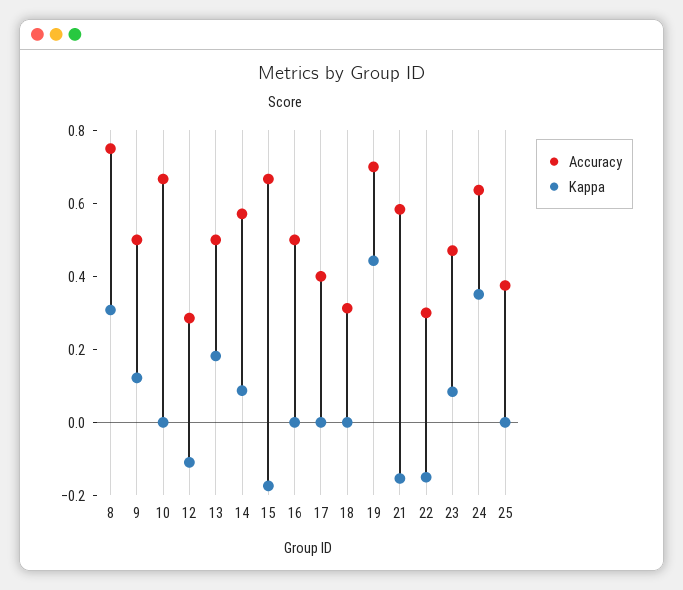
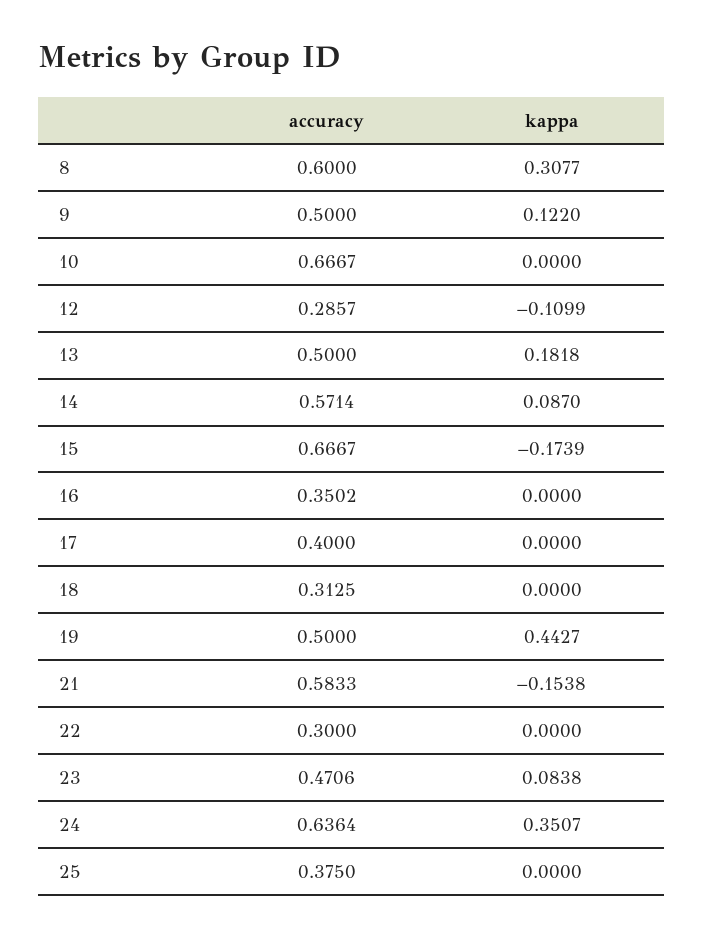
Accuracy, 8: 0.75 -> 0.6
Accuracy, 16: 0.5 -> 0.3502
Accuracy, 19: 0.7 -> 0.5
Kappa, 22: -0.15 -> 0

